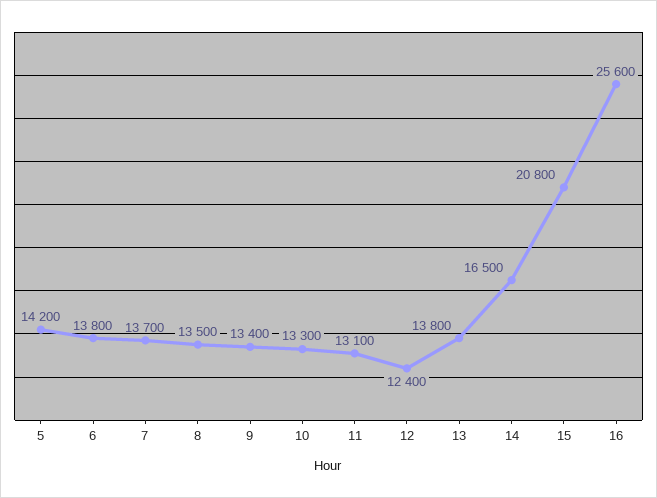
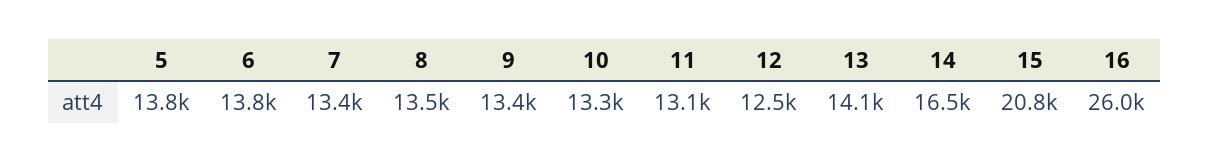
5: 14200 -> 13800
7: 13700 -> 13400
12: 12400 -> 12500
13: 13800 -> 14100
16: 25600 -> 26000

